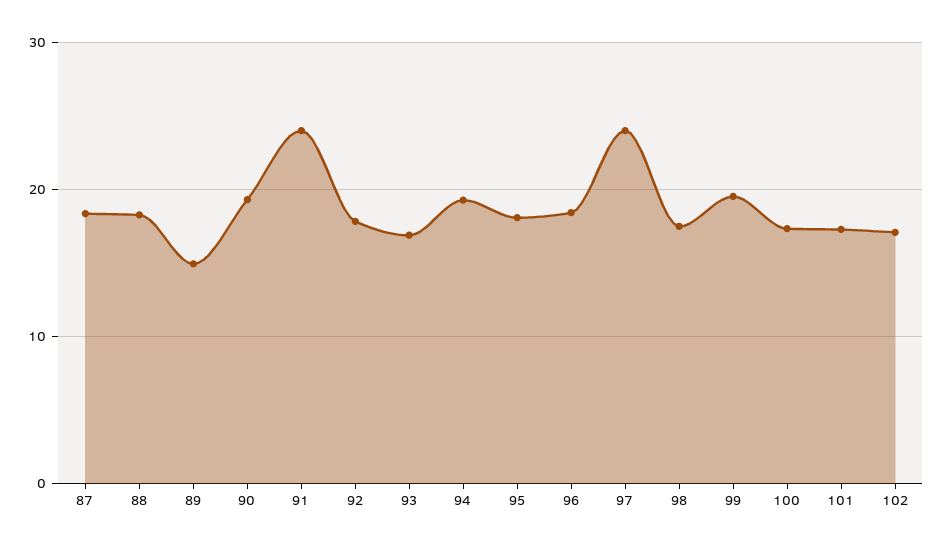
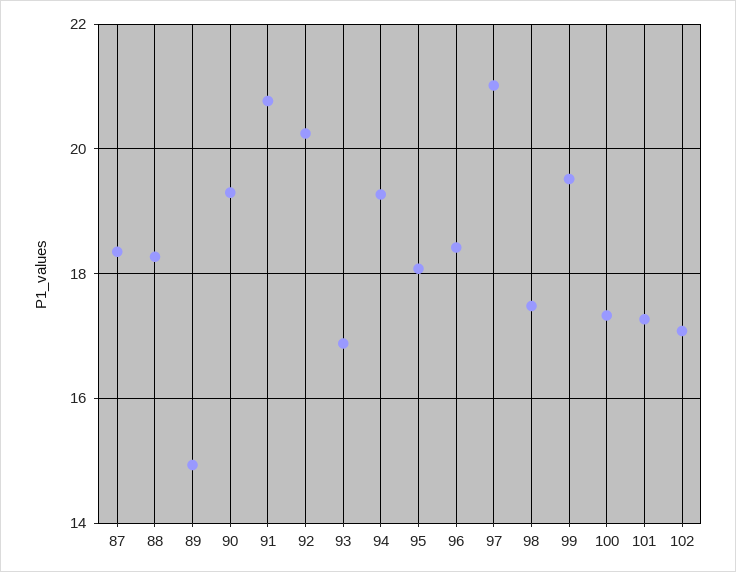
91: 24 -> 20.8
92: 18 -> 20.2
97: 24 -> 21

